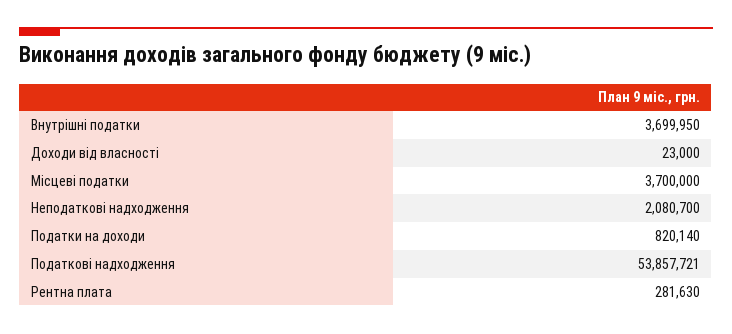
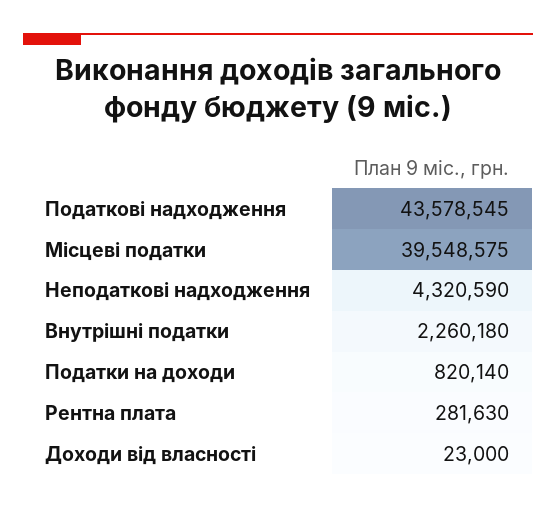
Внутрішні податки: 3699950 -> 2260180
Місцеві податки: 3700000 -> 39548575
Неподаткові надходження: 2080700 -> 4320590
Податкові надходження: 53857721 -> 43578545

